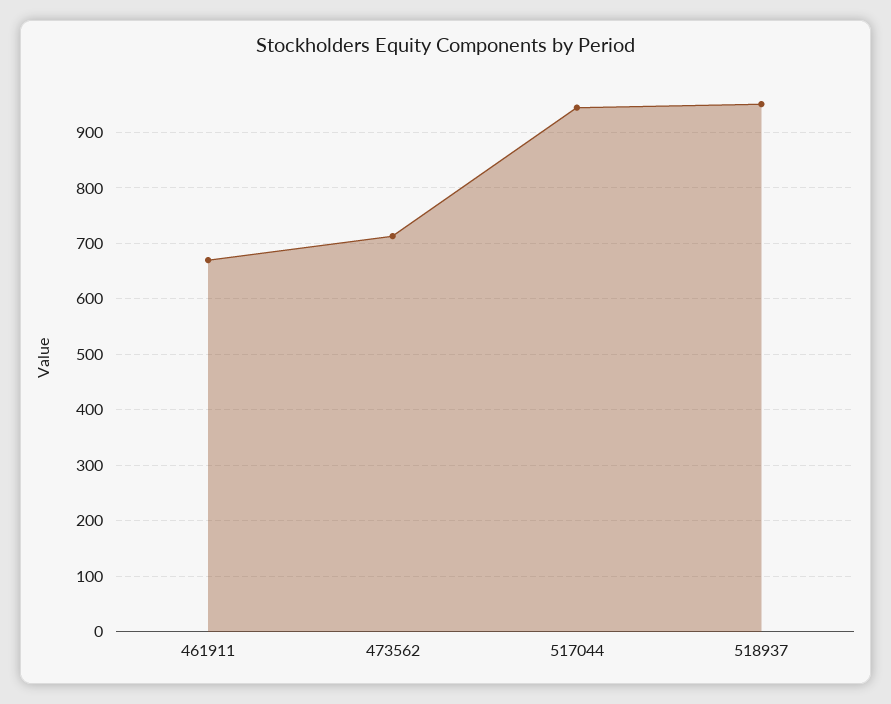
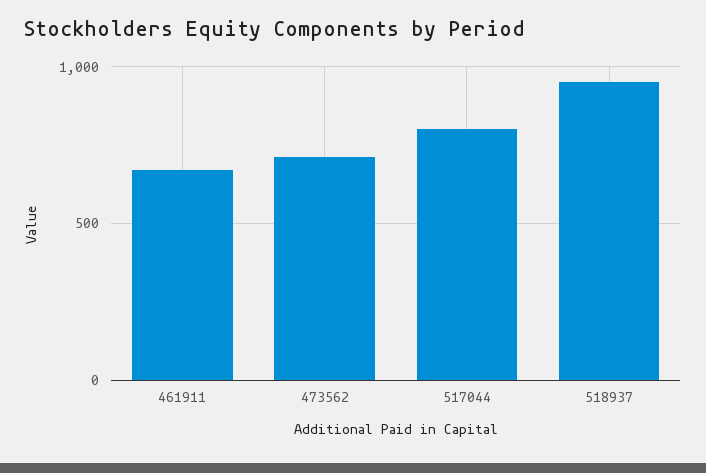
517044: 940 -> 800

